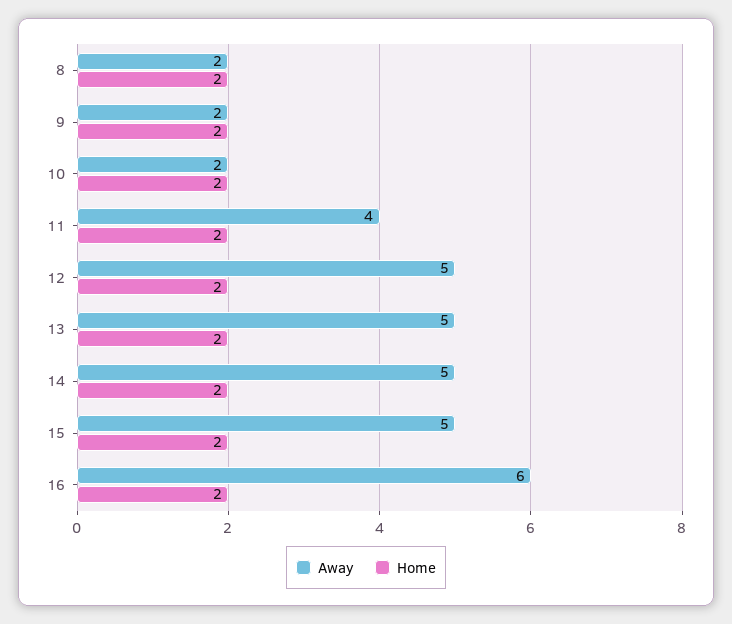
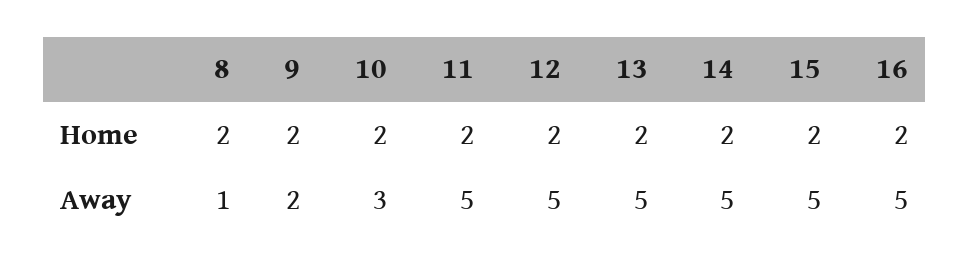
Away, 8: 2 -> 1
Away, 10: 2 -> 3
Away, 11: 4 -> 5
Away, 16: 6 -> 5

